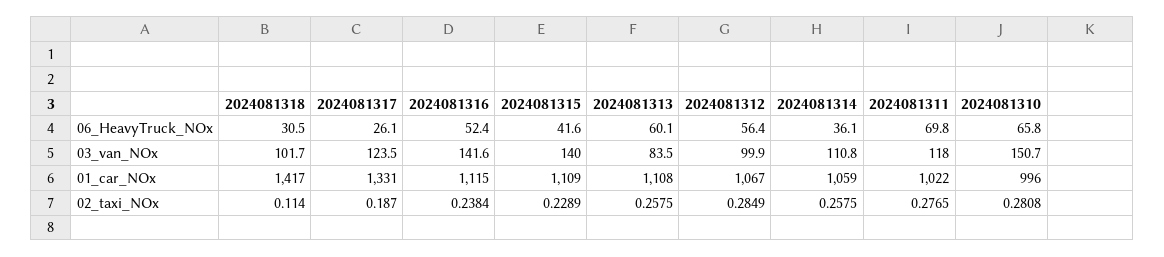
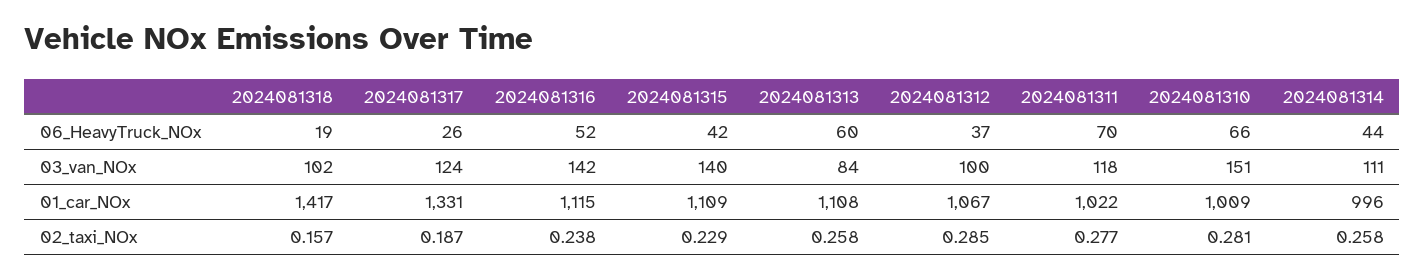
2024081318, 06_HeavyTruck_NOx: 30.5 -> 19
2024081312, 06_HeavyTruck_NOx: 56.4 -> 37
2024081314, 06_HeavyTruck_NOx: 36.1 -> 44
2024081314, 01_car_NOx: 1059 -> 996
2024081310, 01_car_NOx: 996 -> 1009
2024081318, 02_taxi_NOx: 0.114 -> 0.157

